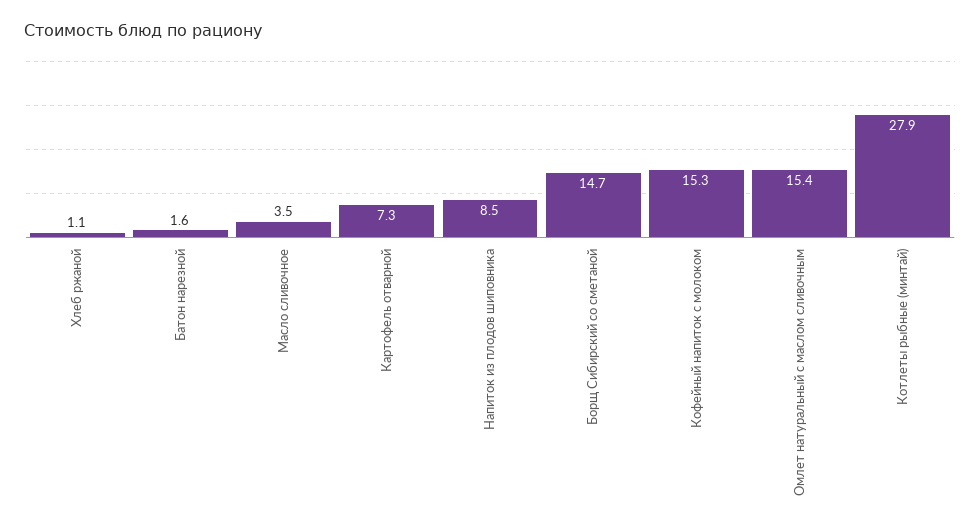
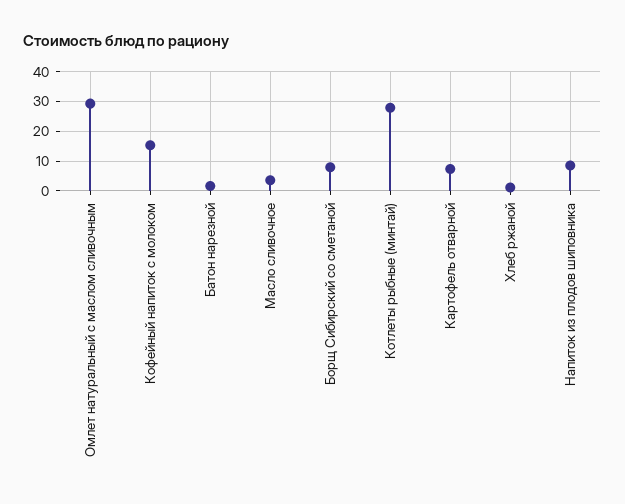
Борщ Сибирский со сметаной: 14.7 -> 7.5
Омлет натуральный с маслом сливочным: 15.4 -> 30

